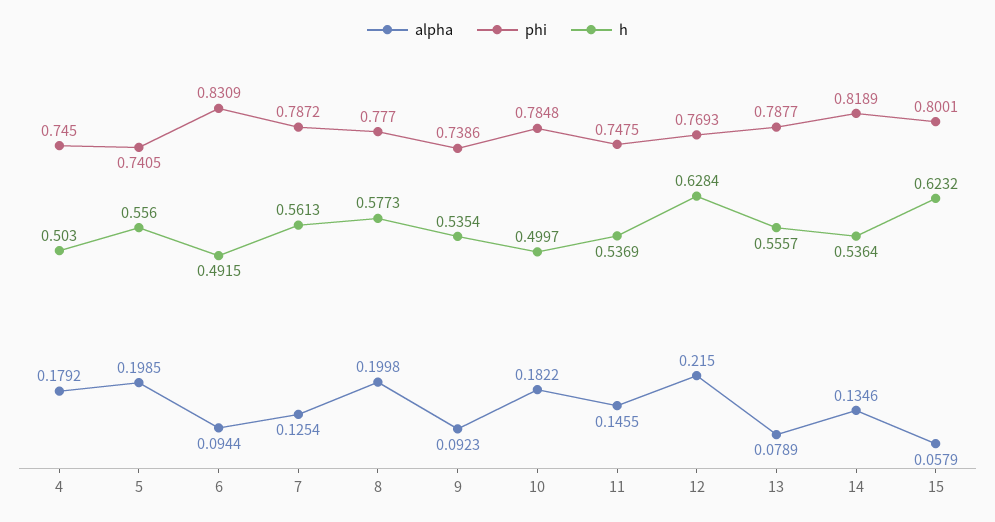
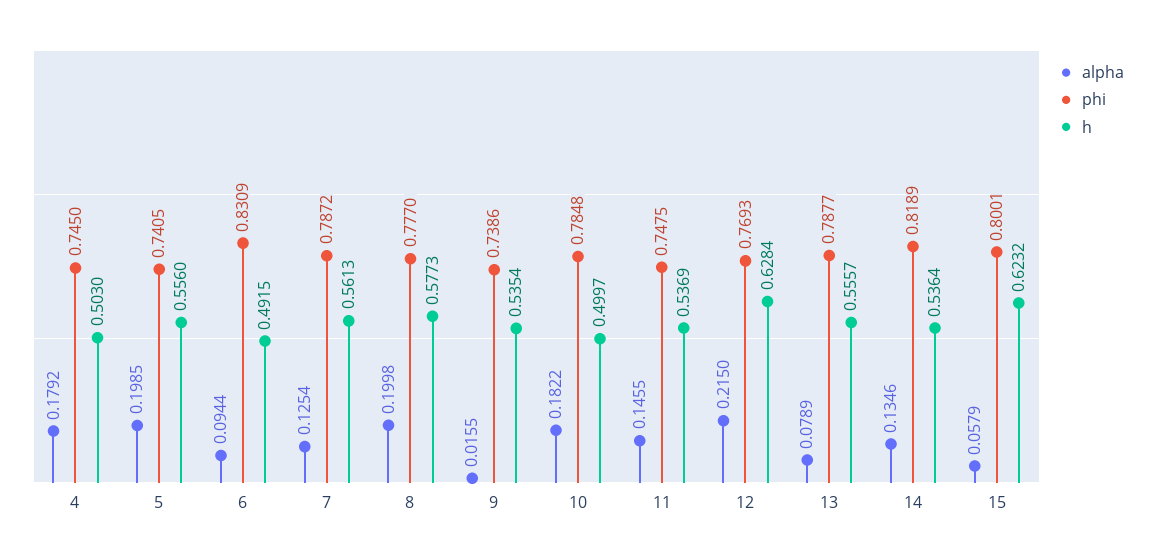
alpha, 9: 0.0923 -> 0.0155

